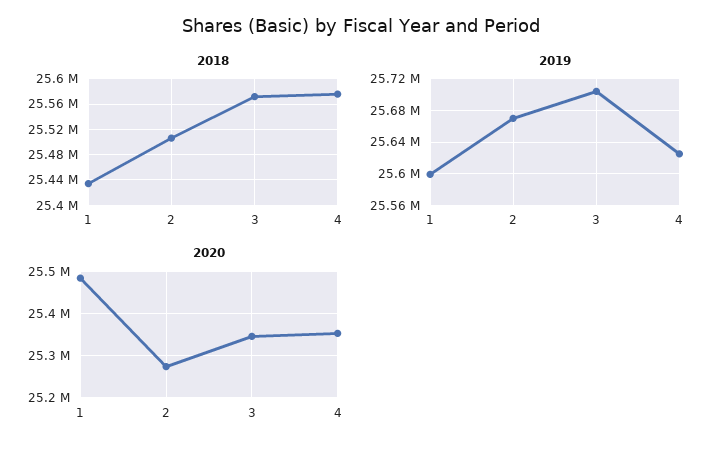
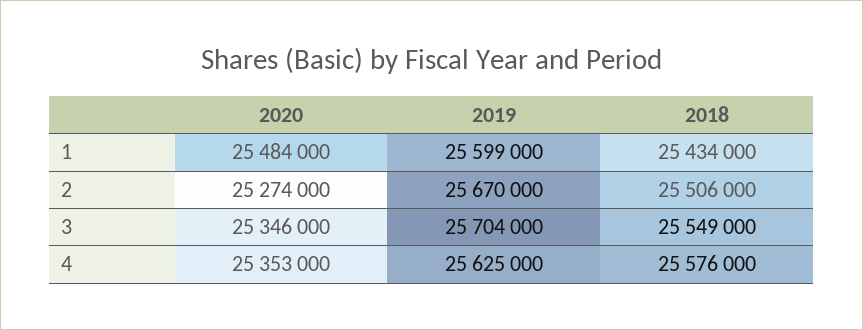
2018, 3: 25570000 -> 25549000

